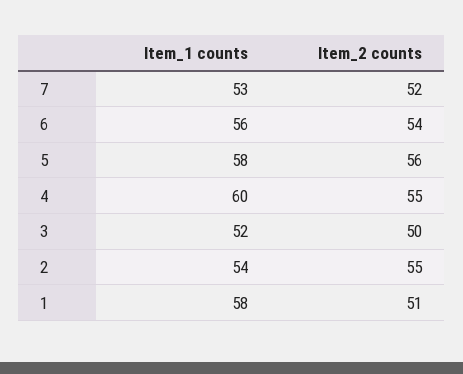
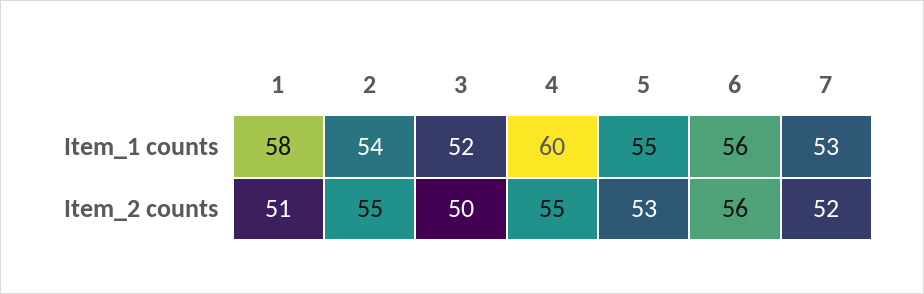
Item_2 counts, 6: 54 -> 56
Item_1 counts, 5: 58 -> 55
Item_2 counts, 5: 56 -> 53

